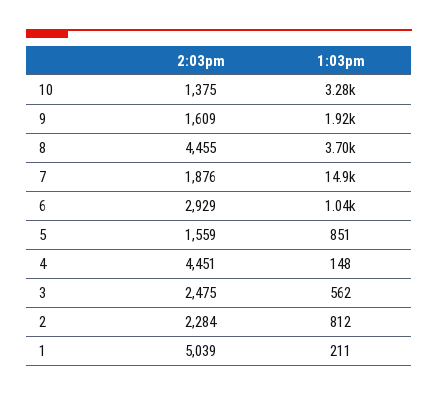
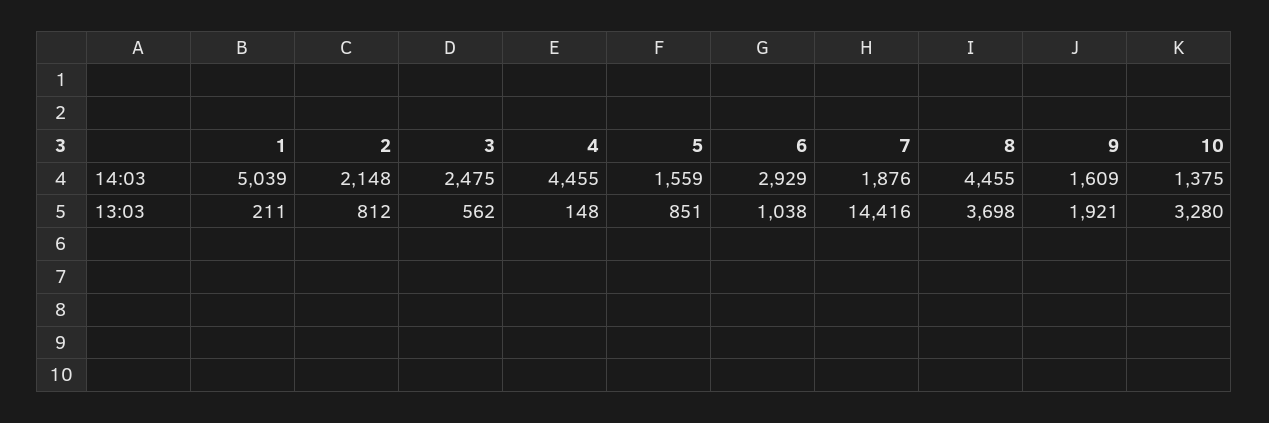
1:03pm, 7: 14900 -> 14416
2:03pm, 4: 4451 -> 4455
2:03pm, 2: 2284 -> 2148

